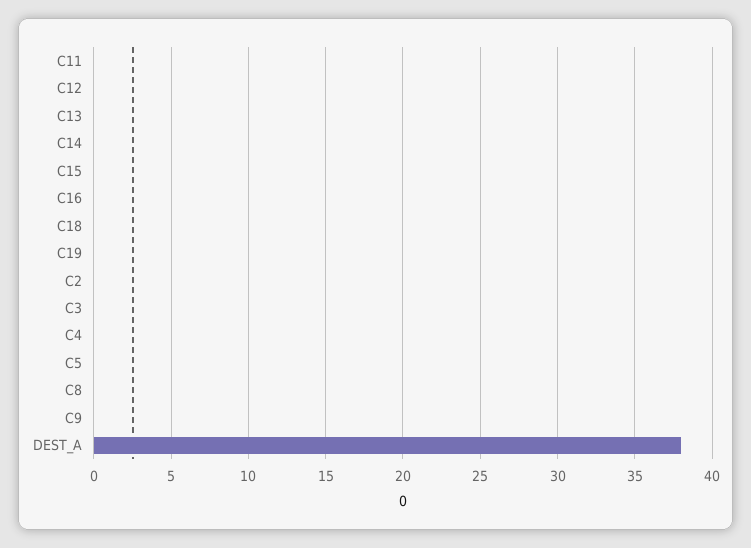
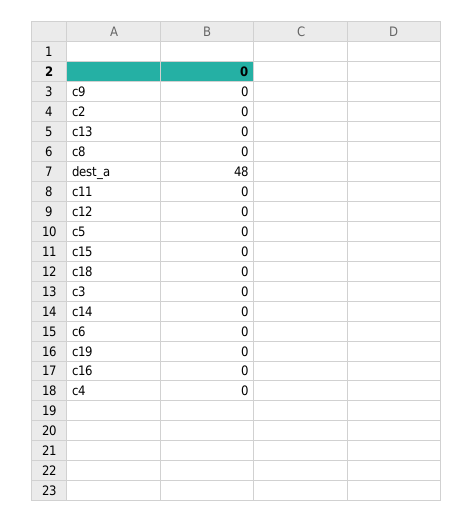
DEST_A: 38 -> 48
c6: none -> 0

